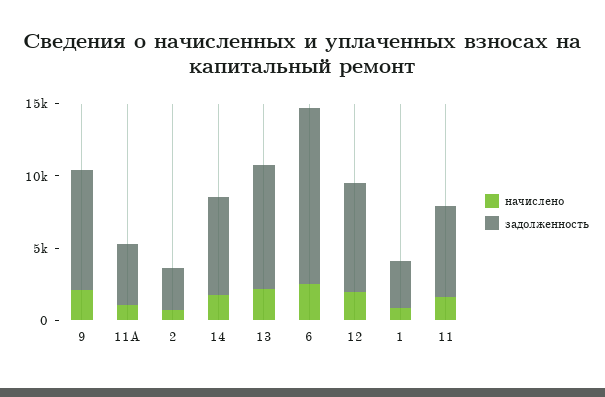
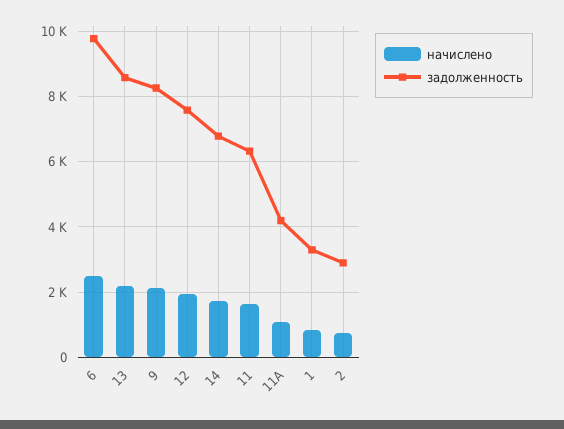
задолженность, 6: 12000 -> 9800

